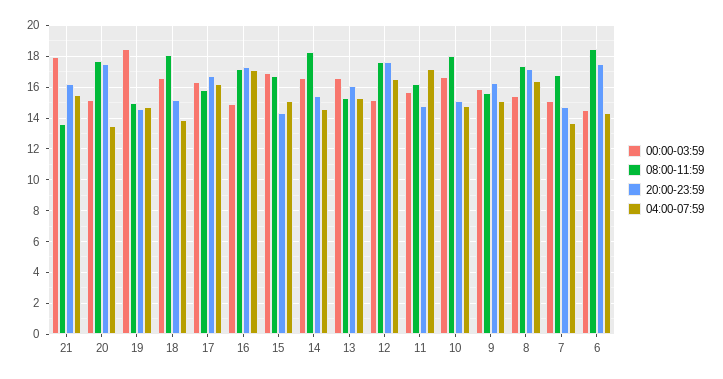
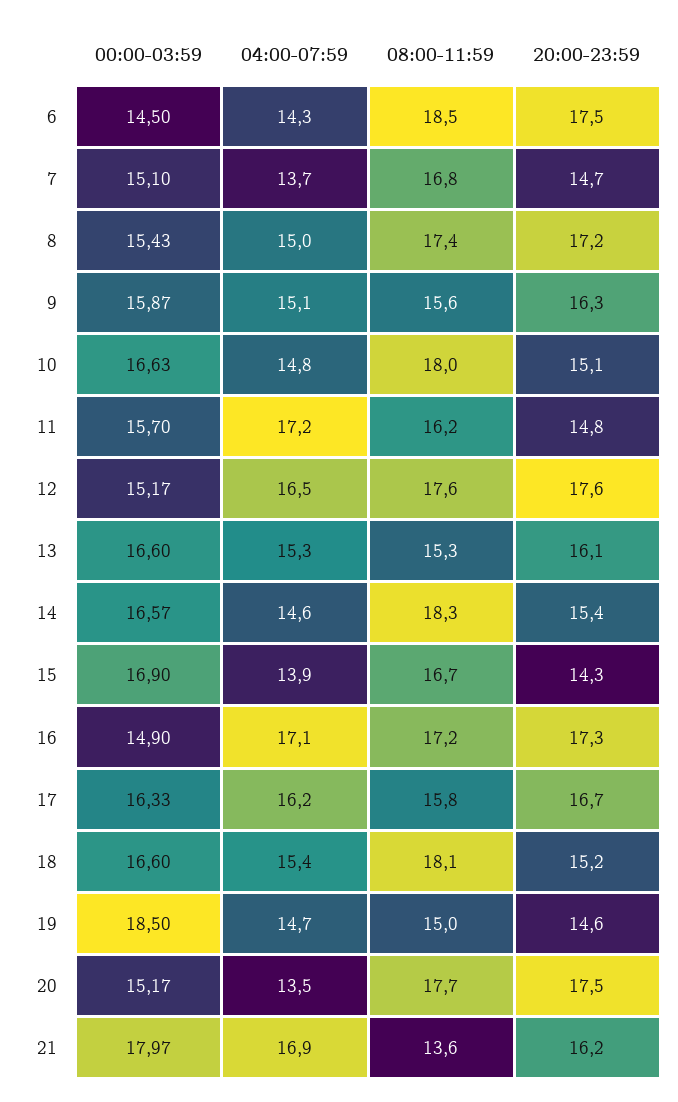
04:00-07:59, 21: 15.5 -> 16.9
04:00-07:59, 18: 14 -> 15.4
04:00-07:59, 15: 15 -> 13.9
04:00-07:59, 8: 16.5 -> 15

